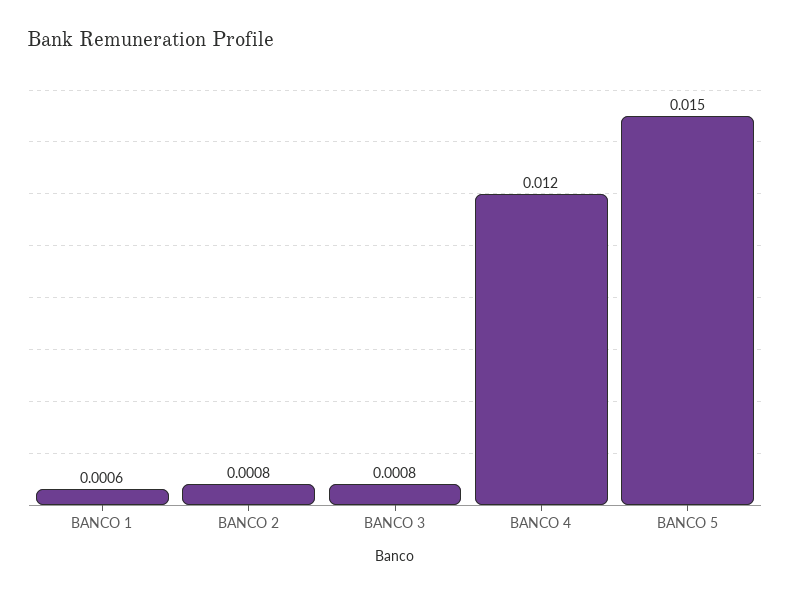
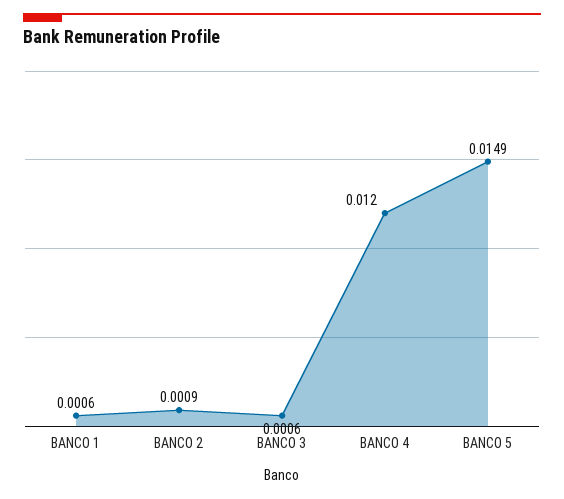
BANCO 2: 0.0008 -> 0.0009
BANCO 3: 0.0008 -> 0.0006
BANCO 5: 0.015 -> 0.0149

